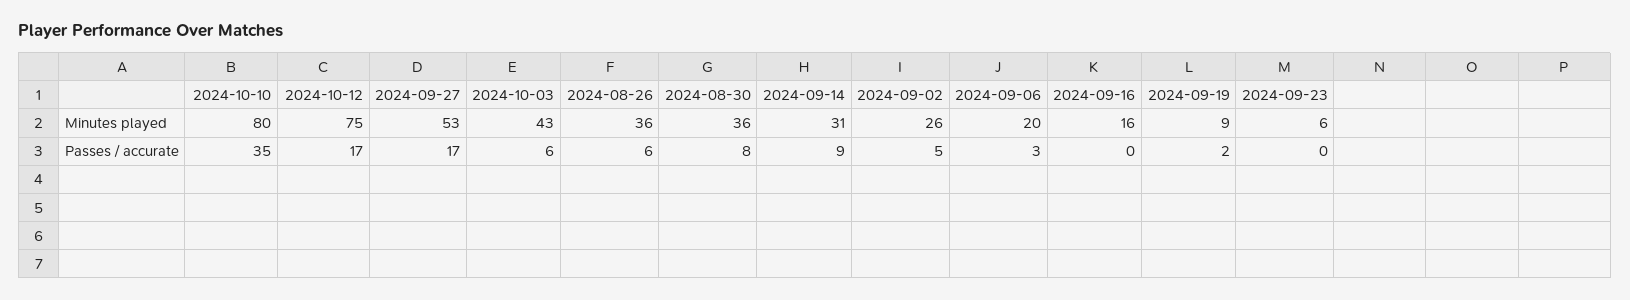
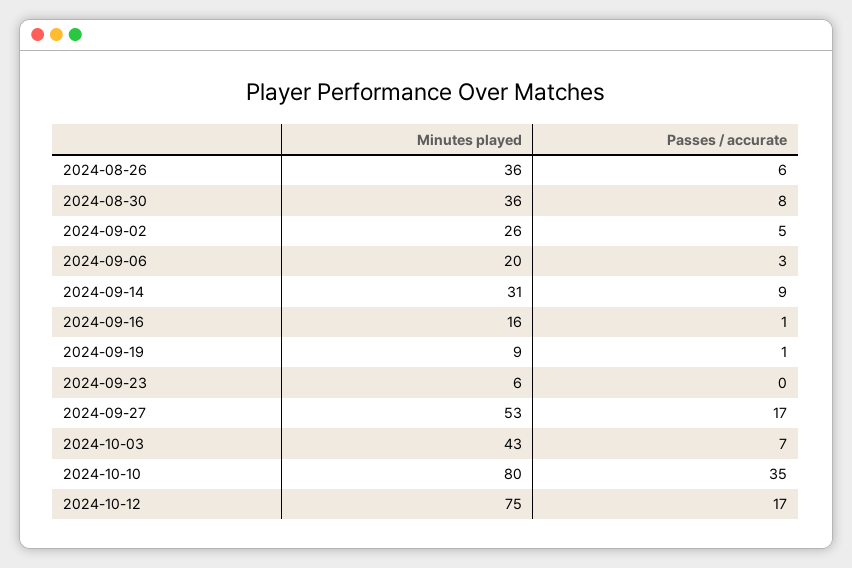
2024-10-03, Passes / accurate: 6 -> 7
2024-09-16, Passes / accurate: 0 -> 1
2024-09-19, Passes / accurate: 2 -> 1

